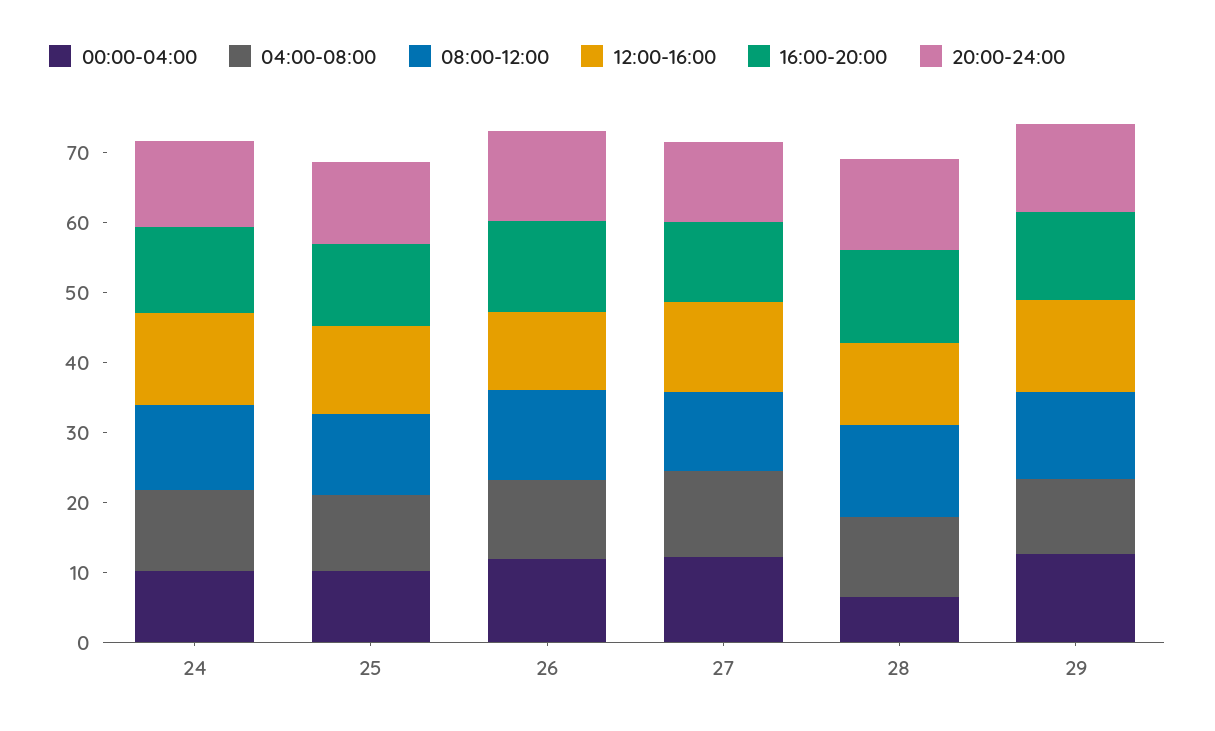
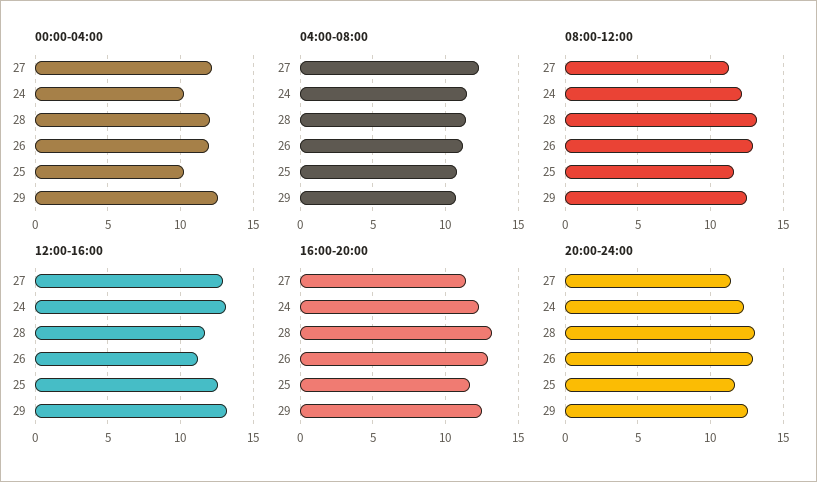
00:00-04:00, 28: 6 -> 12

